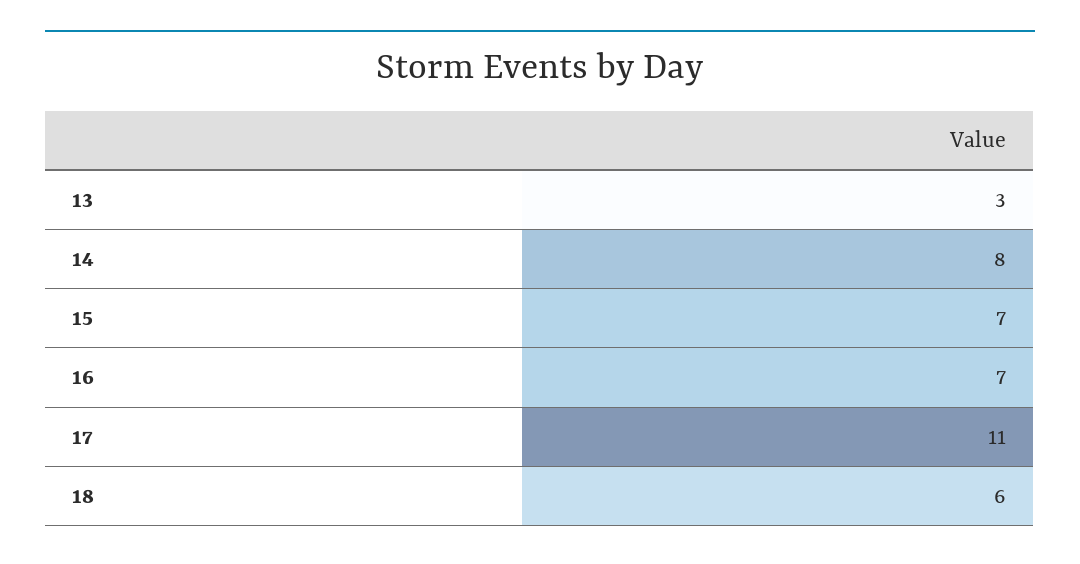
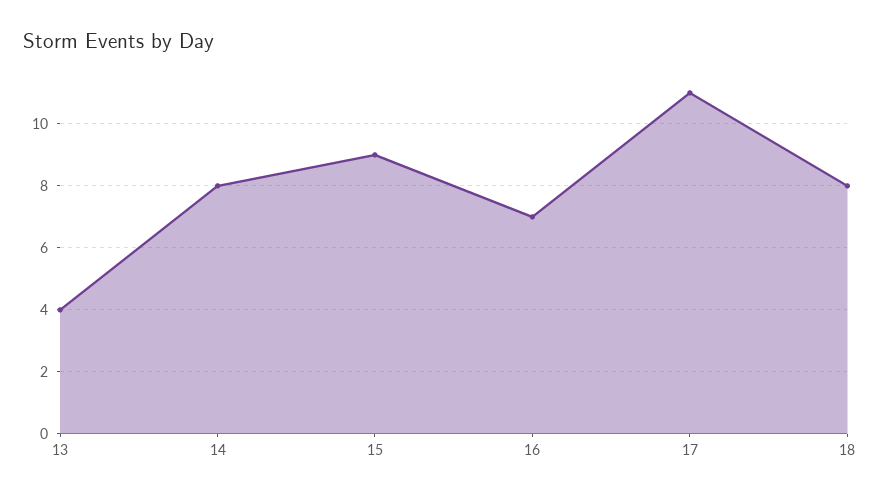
13: 3 -> 4
15: 7 -> 9
18: 6 -> 8

